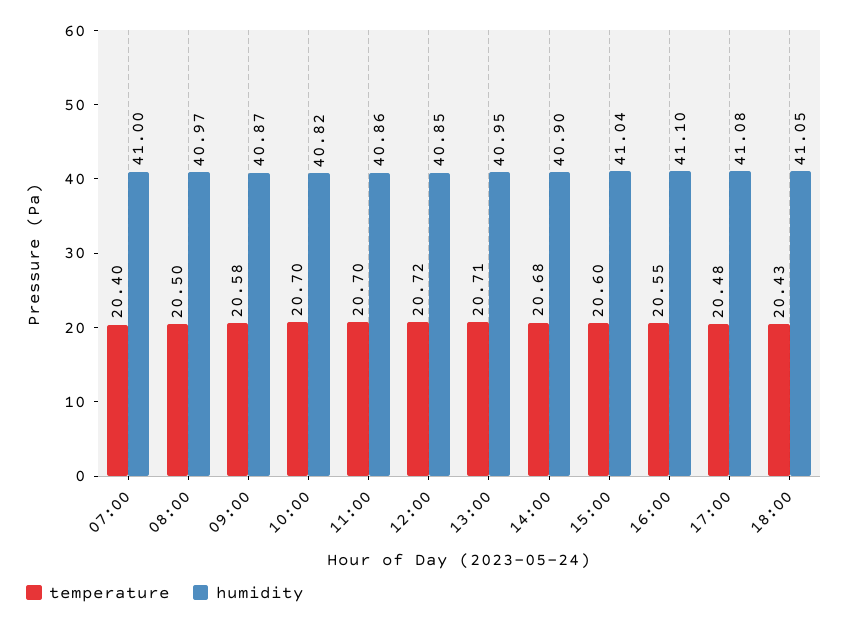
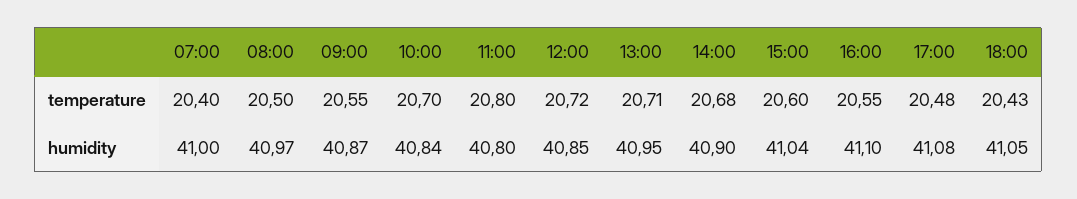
temperature, 09:00: 20.58 -> 20.55
humidity, 10:00: 40.82 -> 40.84
temperature, 11:00: 20.7 -> 20.8
humidity, 11:00: 40.86 -> 40.8

